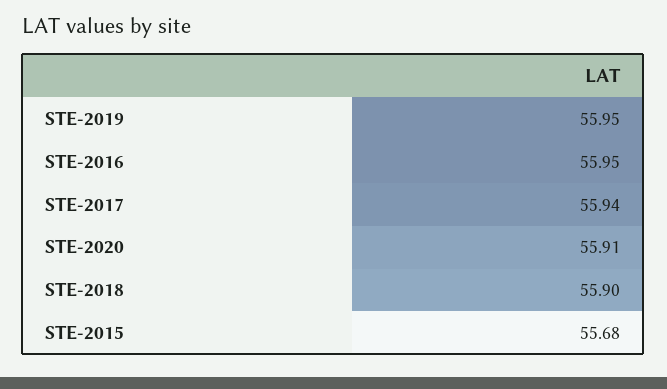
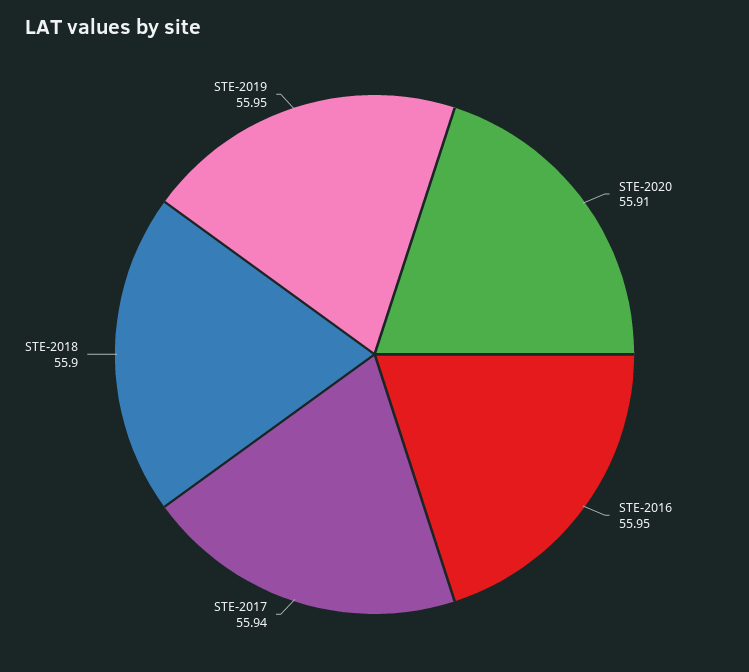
STE-2015: 55.68 -> none

